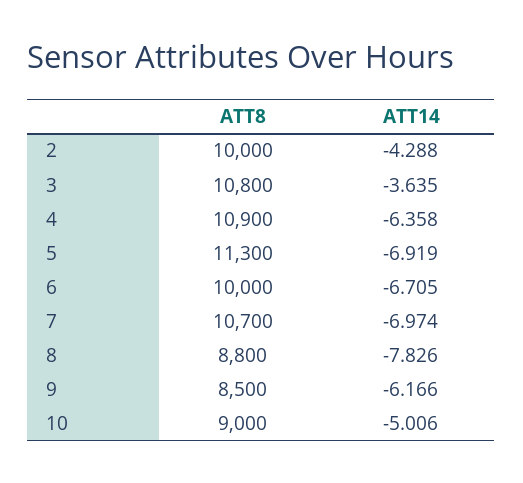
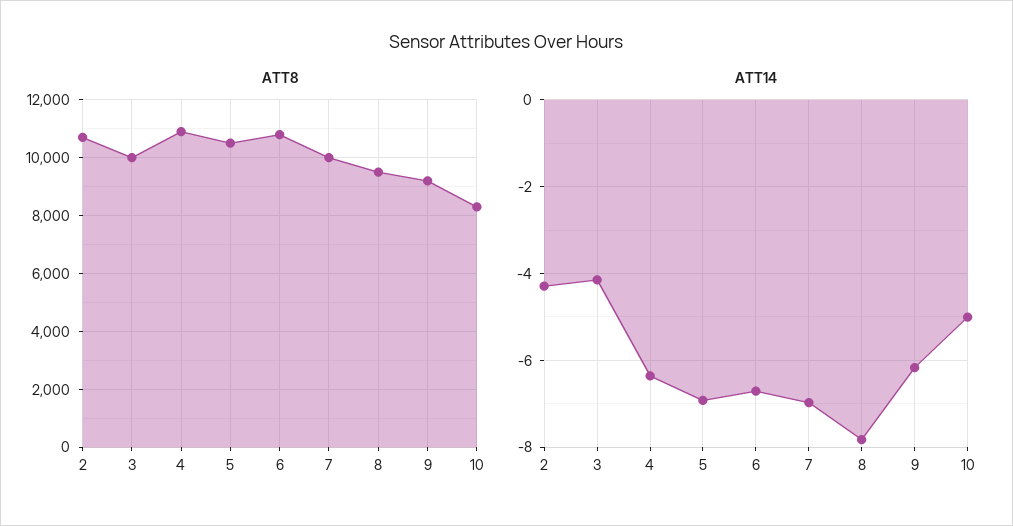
ATT8, 2: 10000 -> 10750
ATT8, 3: 10800 -> 10000
ATT14, 3: -3.635 -> -4.2
ATT8, 5: 11300 -> 10500
ATT8, 6: 10000 -> 10750
ATT8, 7: 10700 -> 10000
ATT8, 8: 8800 -> 9500
ATT8, 9: 8500 -> 9250
ATT8, 10: 9000 -> 8250

